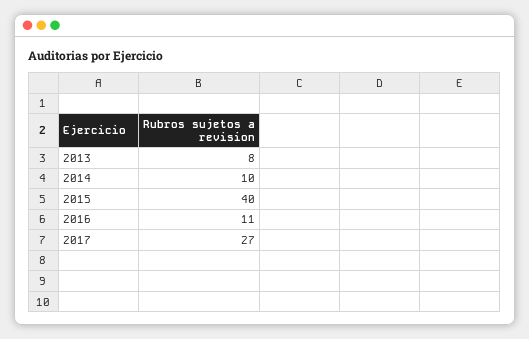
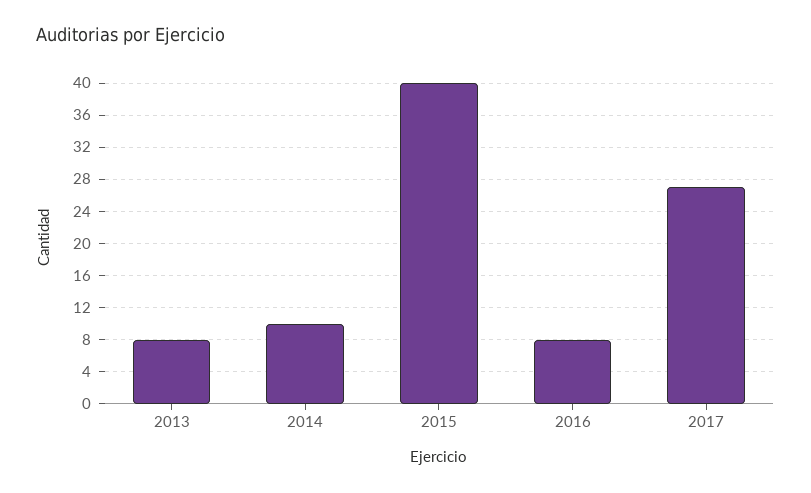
2016: 11 -> 8

